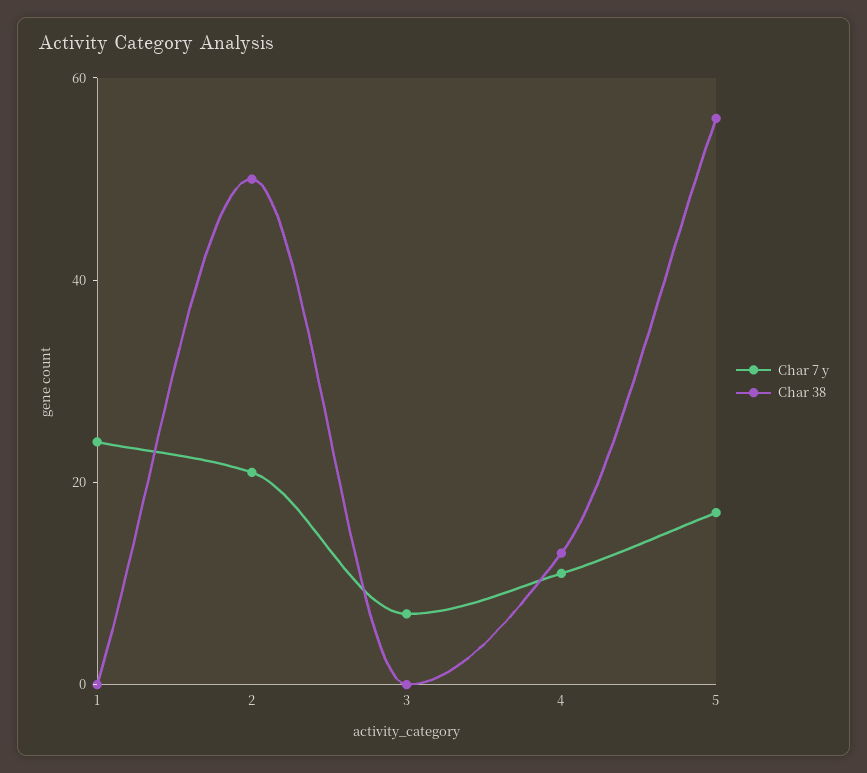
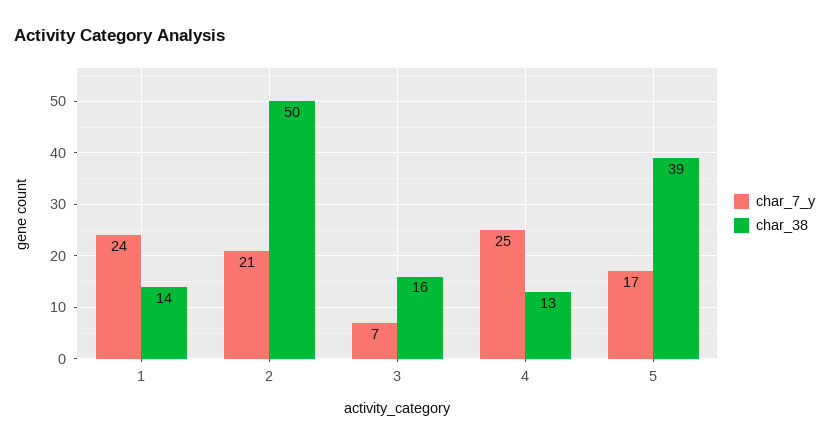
Char 38, 1: 0 -> 14
Char 38, 3: 0 -> 16
Char 7 y, 4: 10 -> 25
Char 38, 5: 55 -> 39

